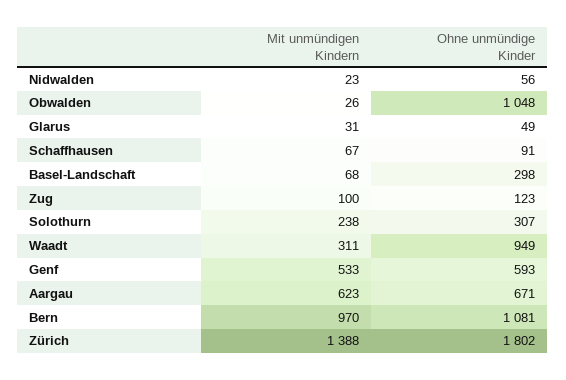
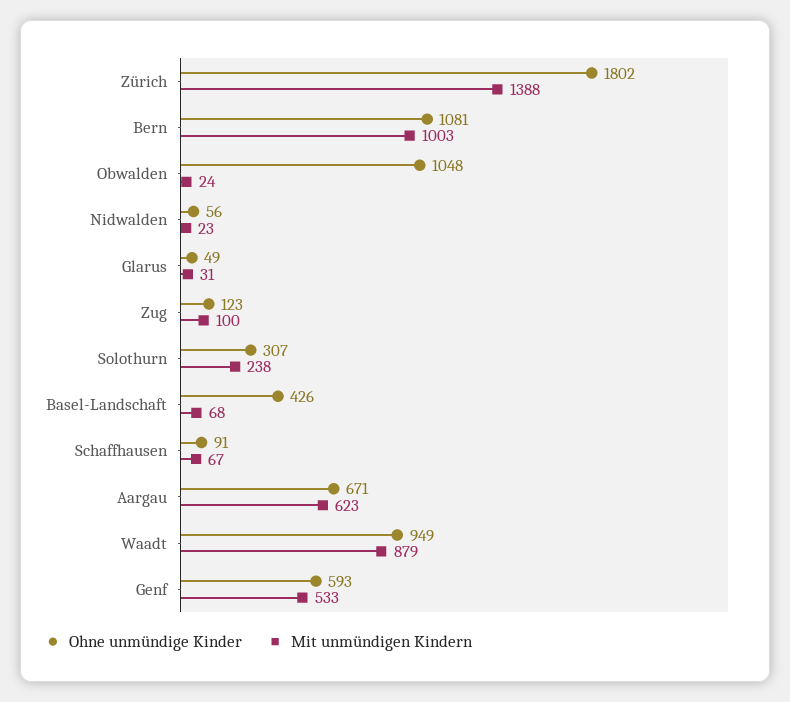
Mit unmündigen Kindern, Obwalden: 26 -> 24
Ohne unmündige Kinder, Basel-Landschaft: 298 -> 426
Mit unmündigen Kindern, Waadt: 311 -> 879
Mit unmündigen Kindern, Bern: 970 -> 1003

